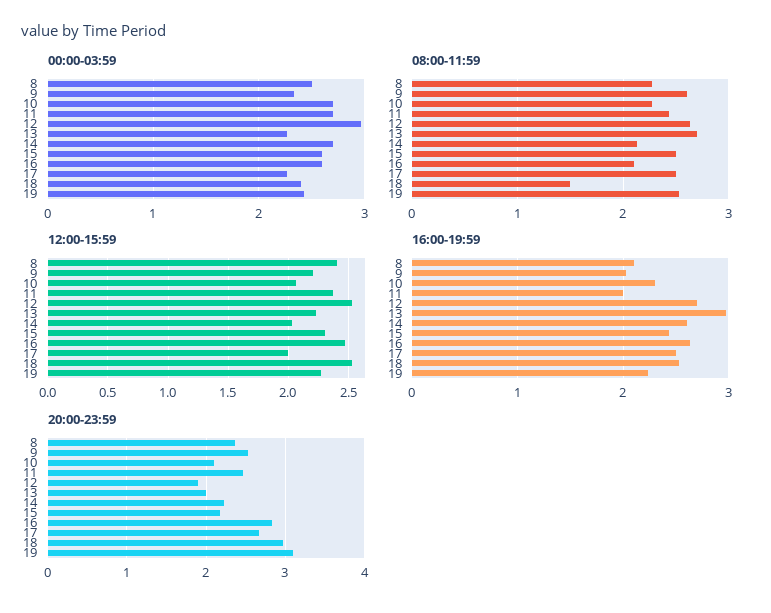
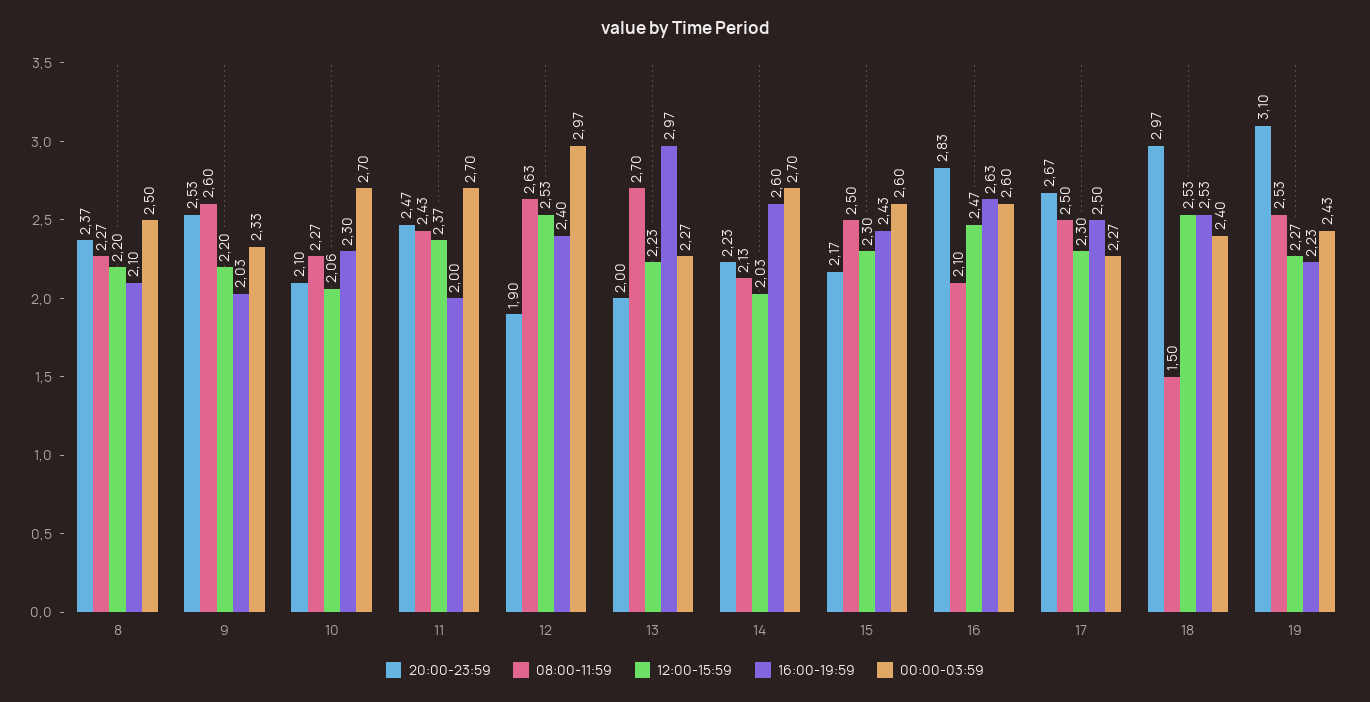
12:00-15:59, 8: 2.4 -> 2.2
12:00-15:59, 17: 2 -> 2.3
16:00-19:59, 12: 2.7 -> 2.4

